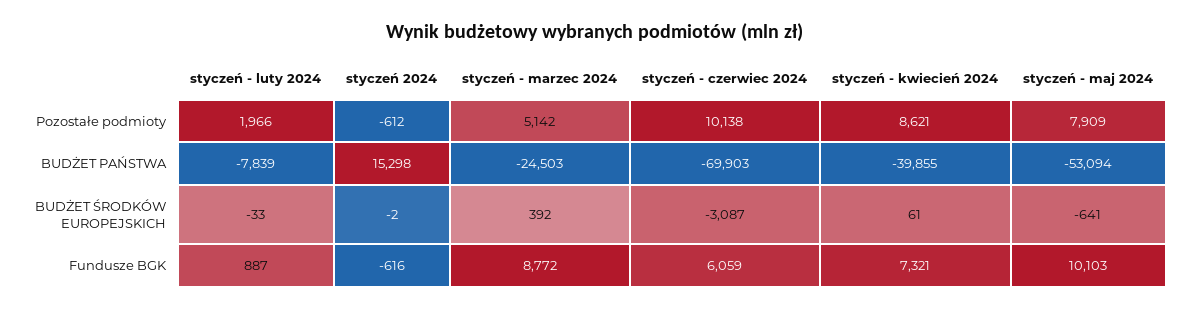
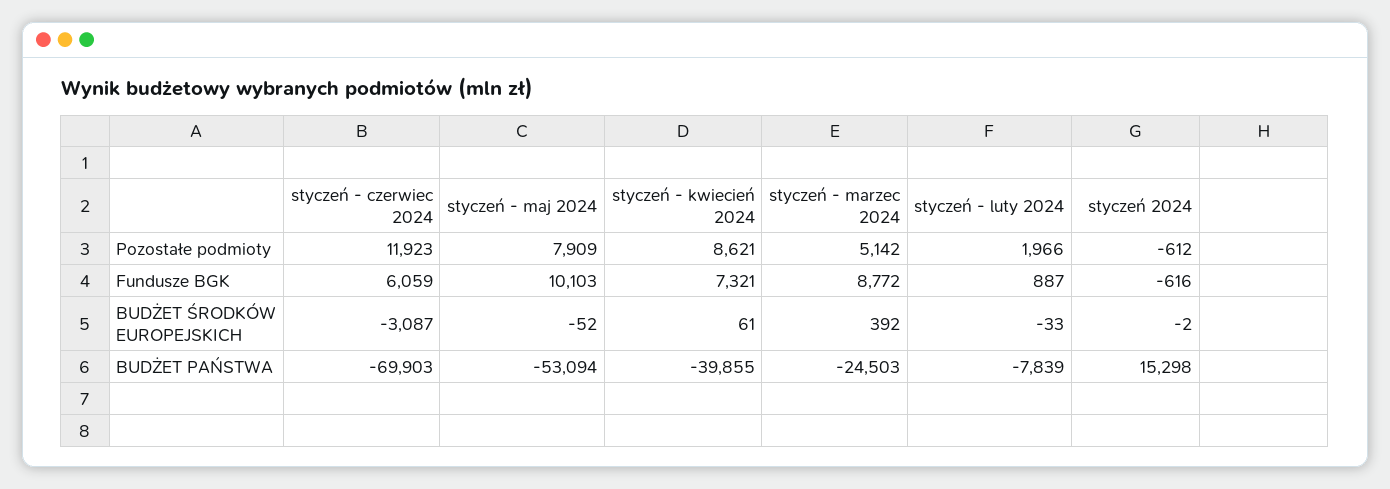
styczeń - czerwiec 2024, Pozostałe podmioty: 10138 -> 11923
styczeń - maj 2024, BUDŻET ŚRODKÓW EUROPEJSKICH: -641 -> -52

